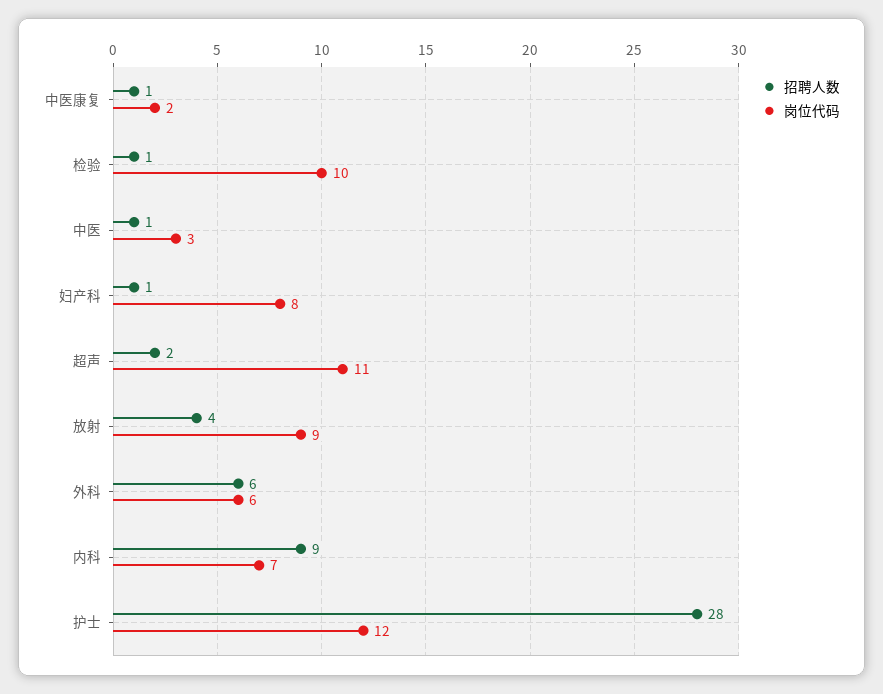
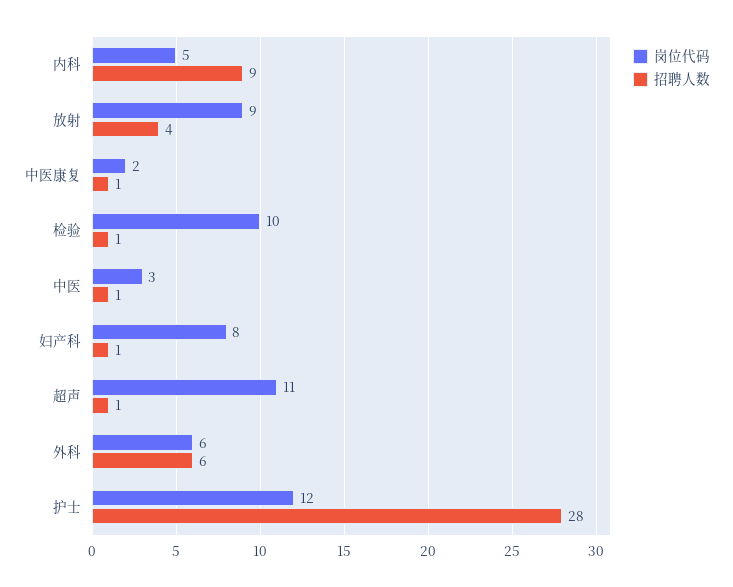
招聘人数, 超声: 2 -> 1
岗位代码, 内科: 7 -> 5

